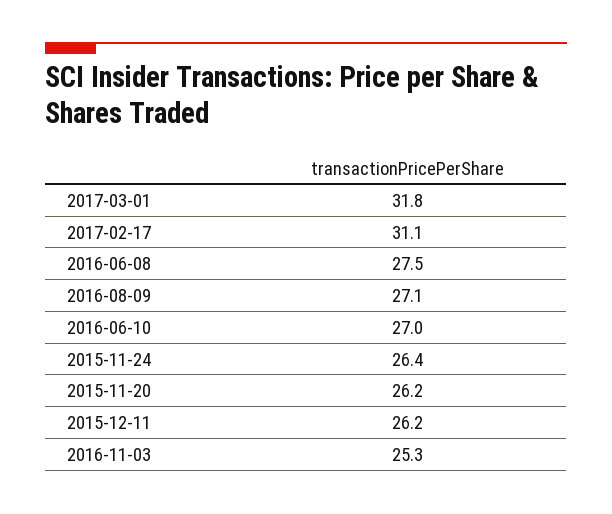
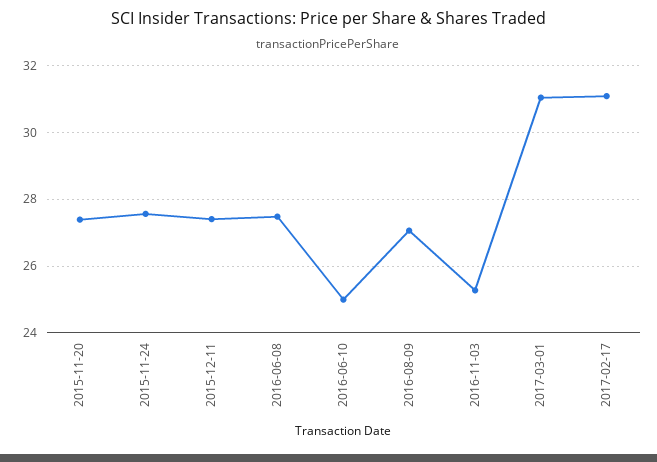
2017-03-01: 31.8 -> 31
2016-06-10: 27 -> 25
2015-11-24: 26.4 -> 27.6
2015-11-20: 26.2 -> 27.4
2015-12-11: 26.2 -> 27.4

